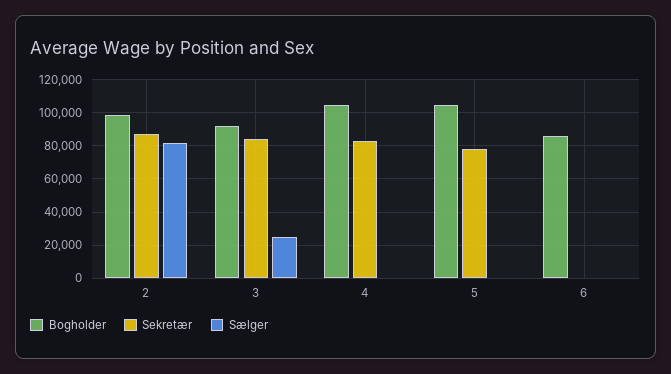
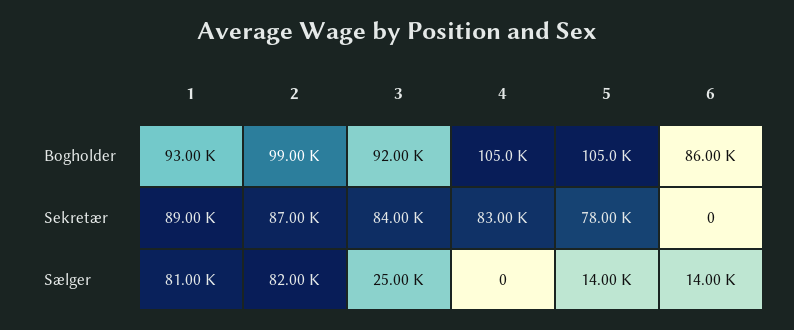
Sælger, 5: 0 -> 14000
Sælger, 6: 0 -> 14000
Bogholder, 1: none -> 93000
Sekretær, 1: none -> 89000
Sælger, 1: none -> 81000

